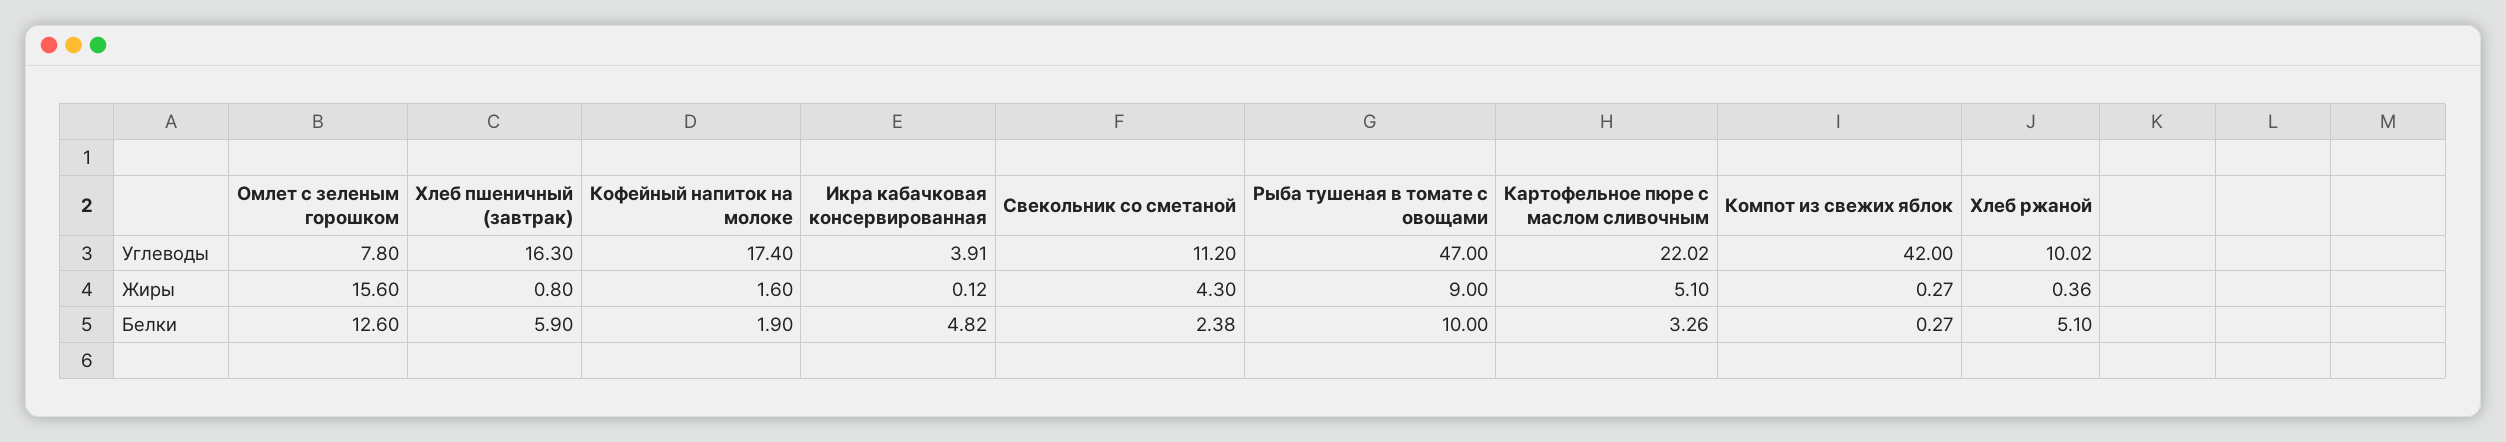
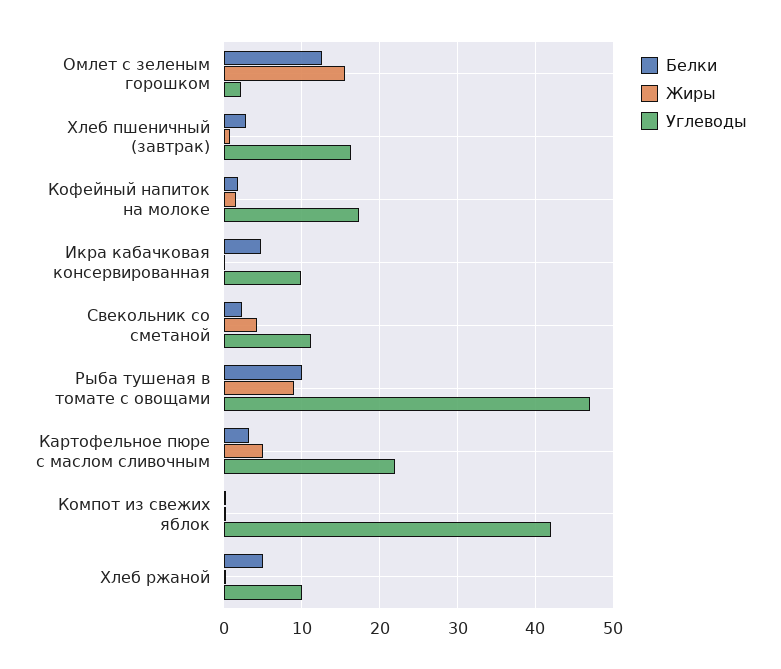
Углеводы, Омлет с зеленым горошком: 7.8 -> 2
Углеводы, Икра кабачковая консервированная: 3.91 -> 10
Белки, Хлеб пшеничный (завтрак): 5.9 -> 3

